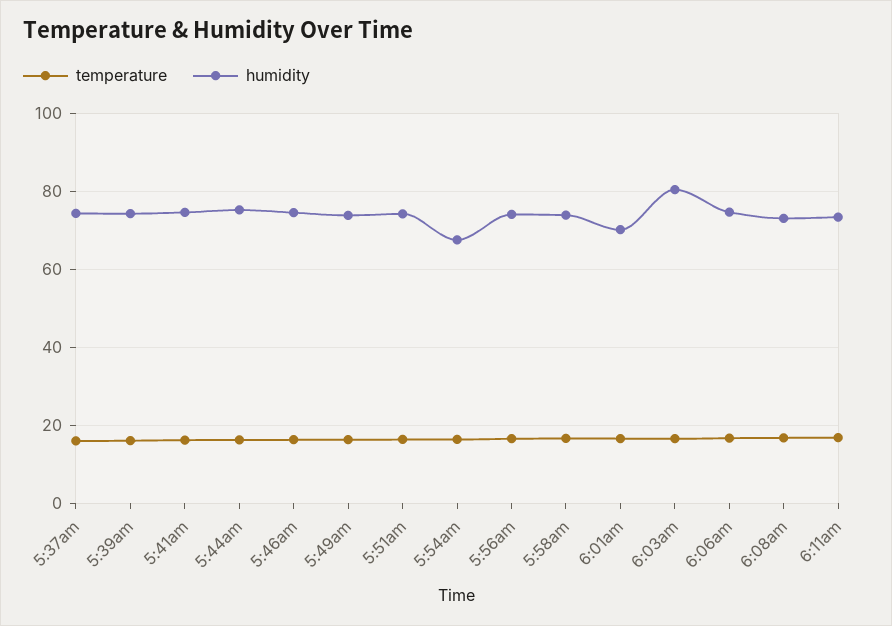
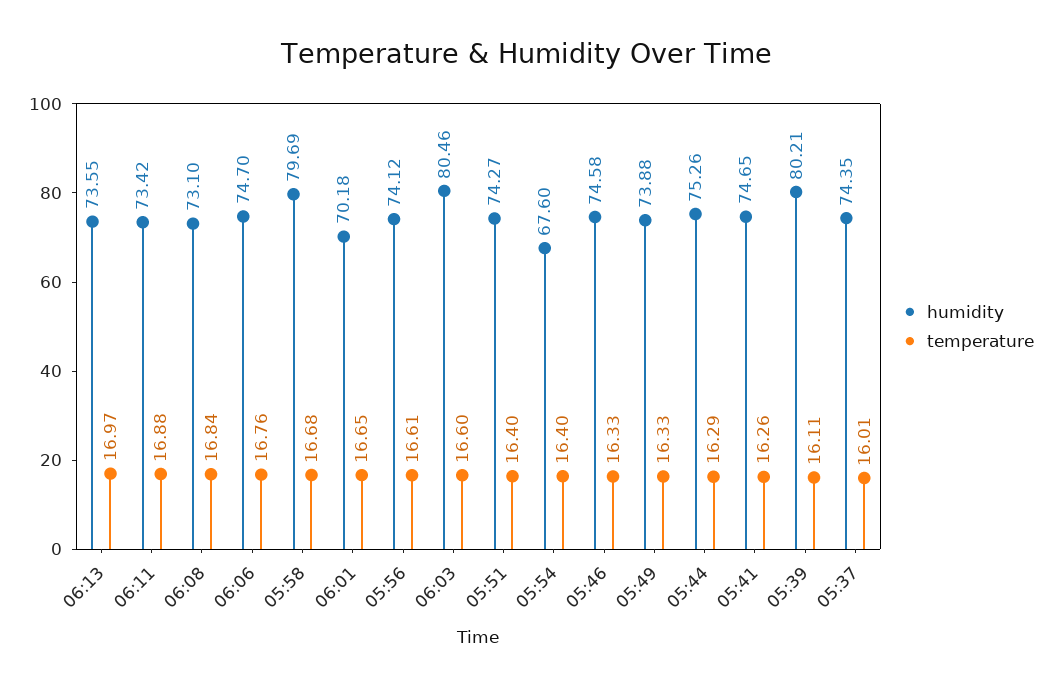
humidity, 5:39am: 74 -> 80.21
humidity, 5:58am: 74 -> 79.69
humidity, 06:13: none -> 73.55
temperature, 06:13: none -> 16.97

